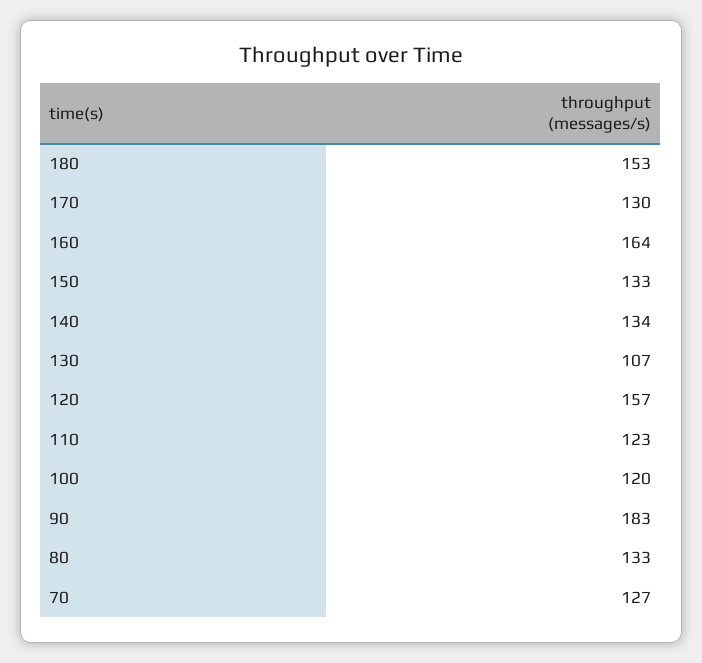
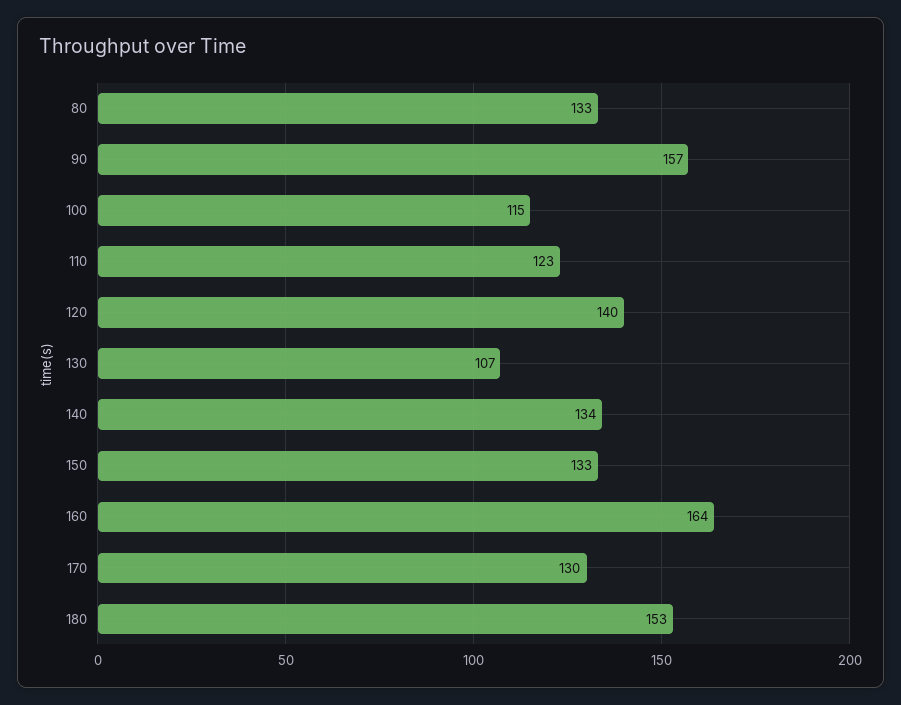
120: 157 -> 140
100: 120 -> 115
90: 183 -> 157
70: 127 -> none

